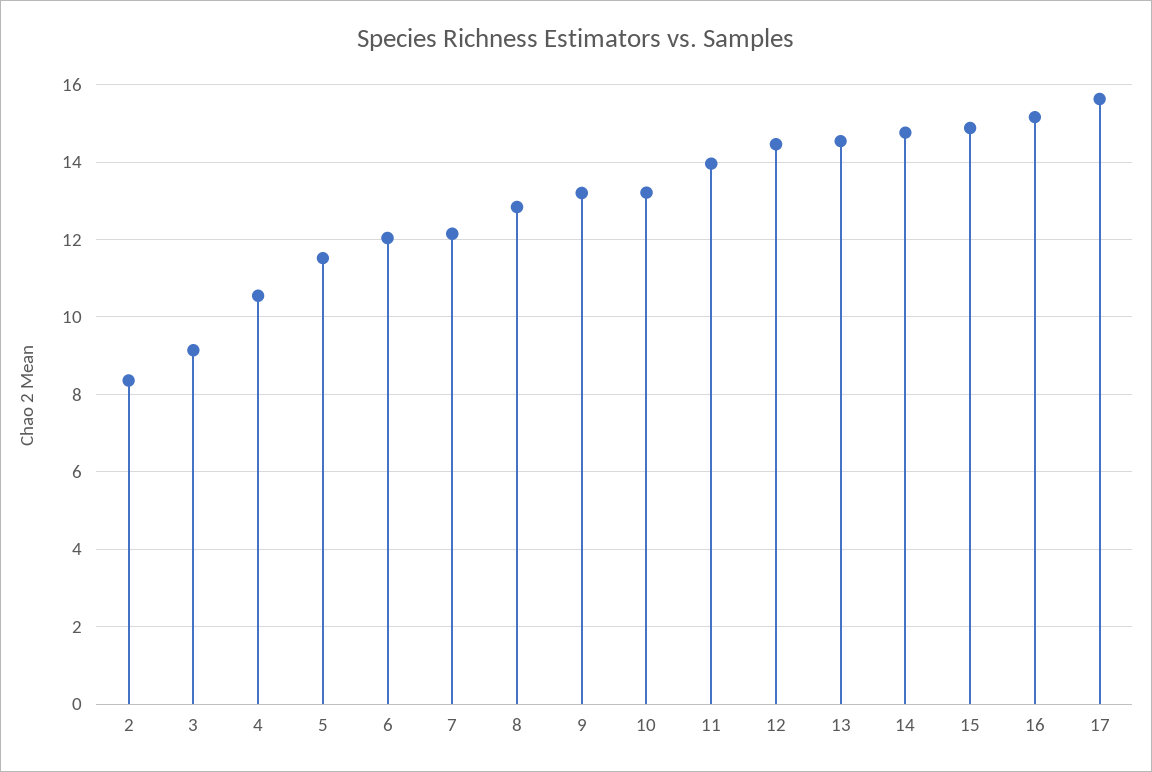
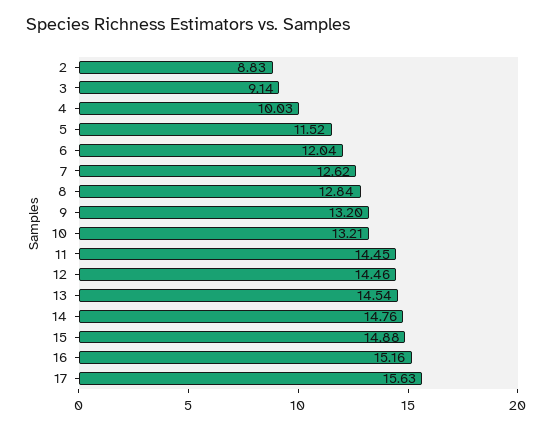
2: 8.4 -> 8.83
4: 10.6 -> 10.03
7: 12.2 -> 12.62
11: 14 -> 14.45

